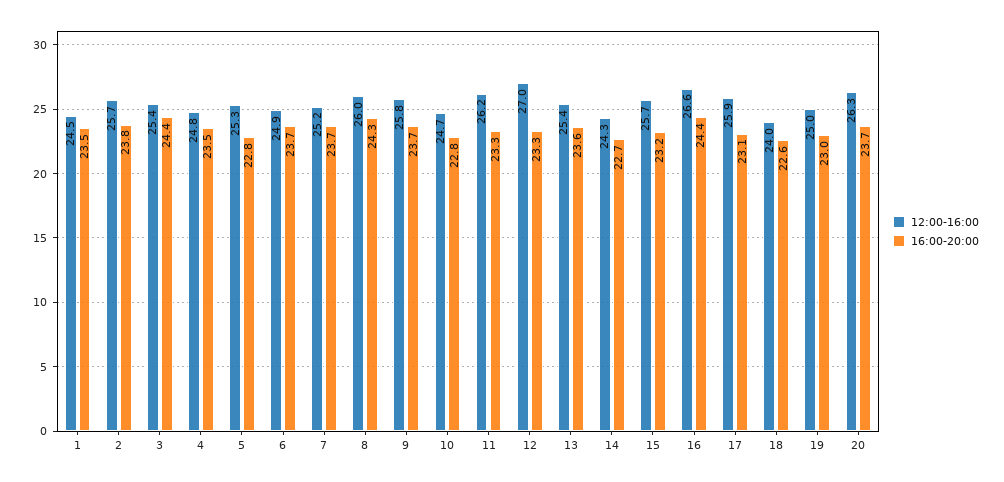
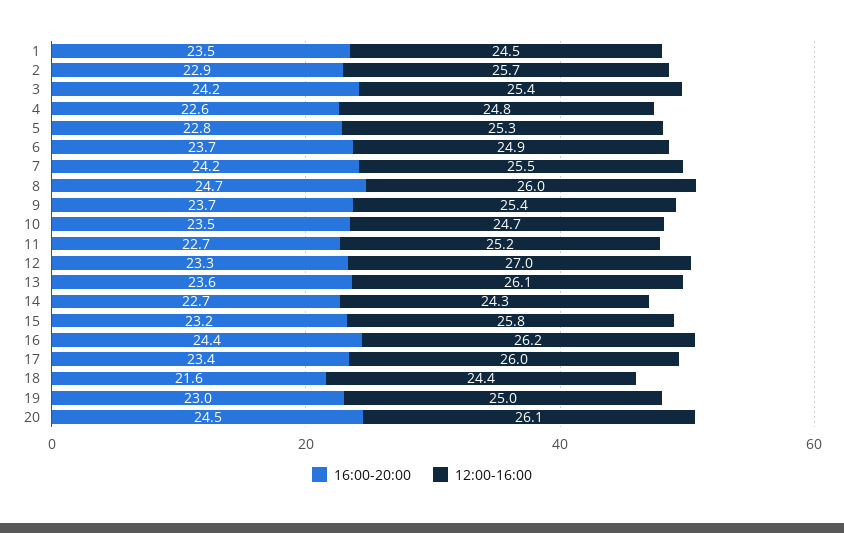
16:00-20:00, 2: 23.8 -> 22.9
16:00-20:00, 3: 24.4 -> 24.2
16:00-20:00, 4: 23.5 -> 22.6
12:00-16:00, 7: 25.2 -> 25.5
16:00-20:00, 7: 23.7 -> 24.2
16:00-20:00, 8: 24.3 -> 24.7
12:00-16:00, 9: 25.8 -> 25.4
16:00-20:00, 10: 22.8 -> 23.5
12:00-16:00, 11: 26.2 -> 25.2
16:00-20:00, 11: 23.3 -> 22.7
12:00-16:00, 13: 25.4 -> 26.1
12:00-16:00, 15: 25.7 -> 25.8
12:00-16:00, 16: 26.6 -> 26.2
12:00-16:00, 17: 25.9 -> 26
16:00-20:00, 17: 23.1 -> 23.4
12:00-16:00, 18: 24 -> 24.4
16:00-20:00, 18: 22.6 -> 21.6
12:00-16:00, 20: 26.3 -> 26.1
16:00-20:00, 20: 23.7 -> 24.5

